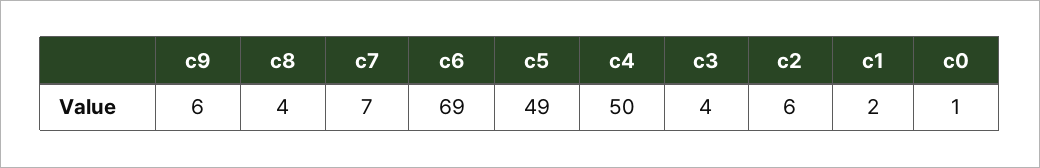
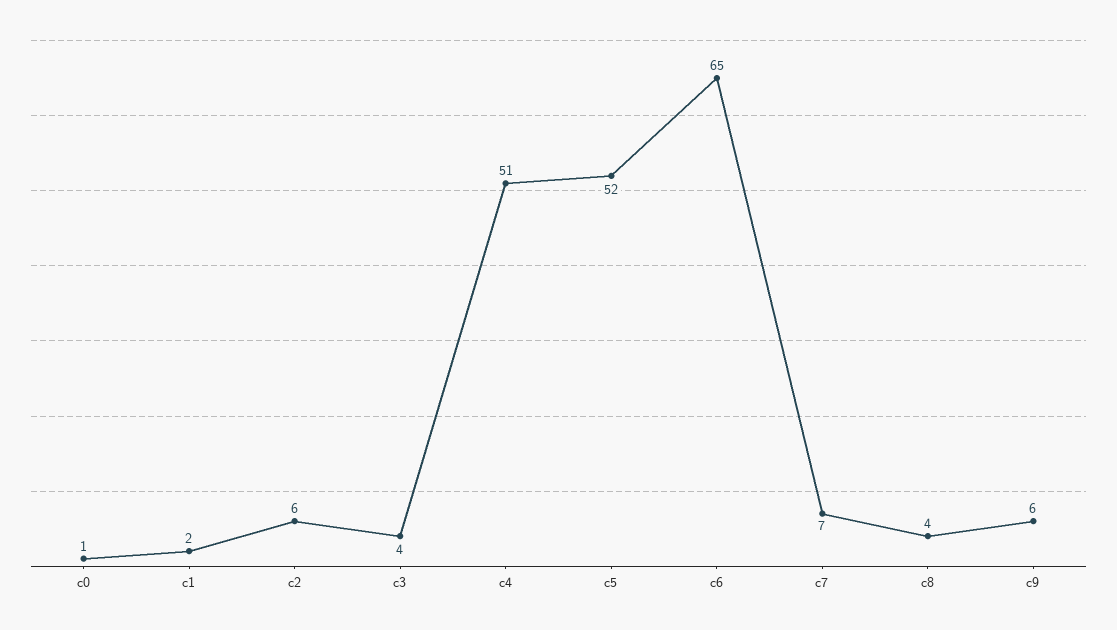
c6: 69 -> 65
c5: 49 -> 52
c4: 50 -> 51

